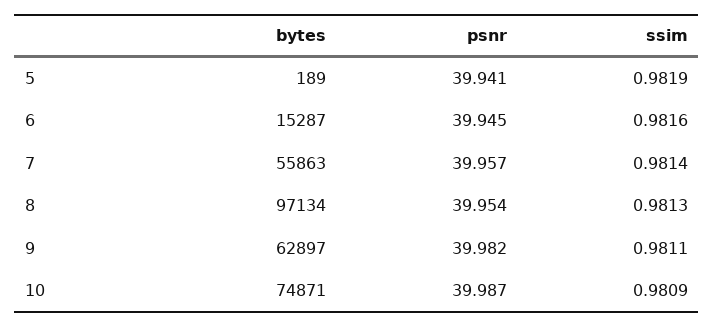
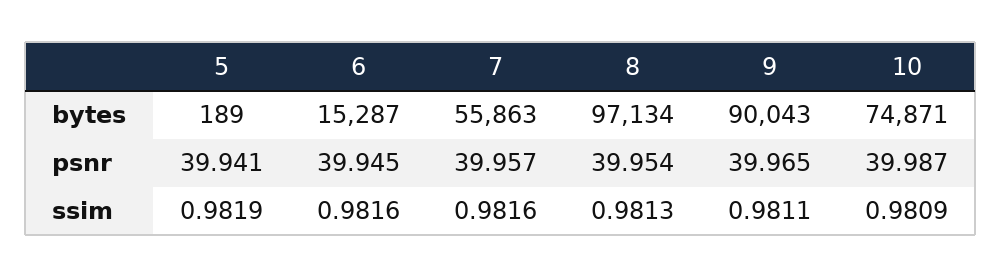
ssim, 7: 0.9814 -> 0.9816
bytes, 9: 62897 -> 90043
psnr, 9: 39.982 -> 39.965

